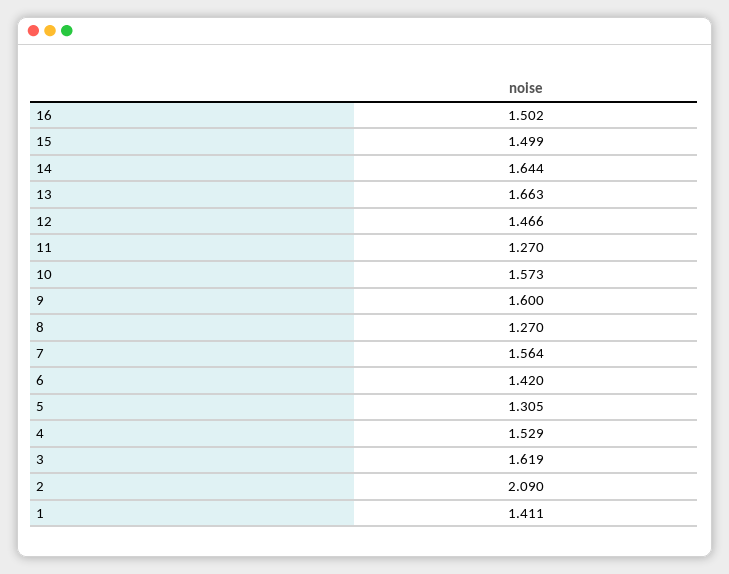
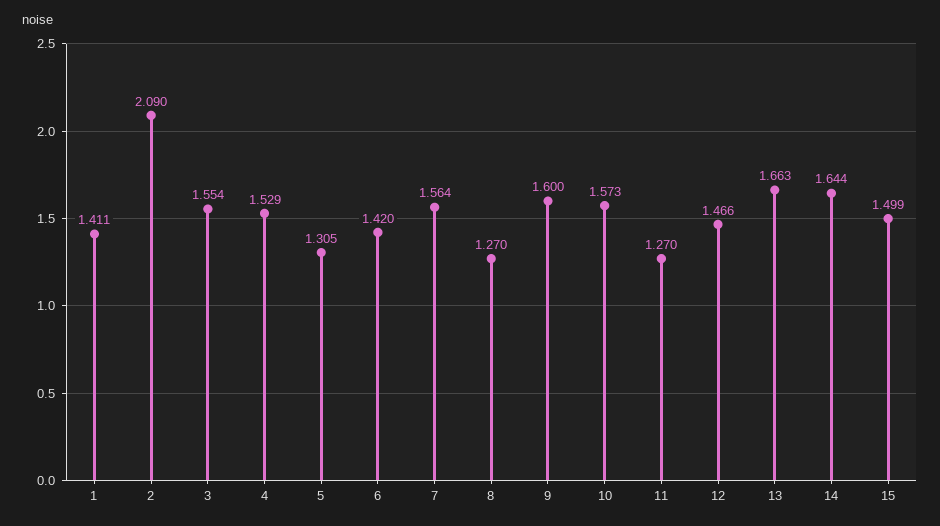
16: 1.502 -> none
3: 1.619 -> 1.554

